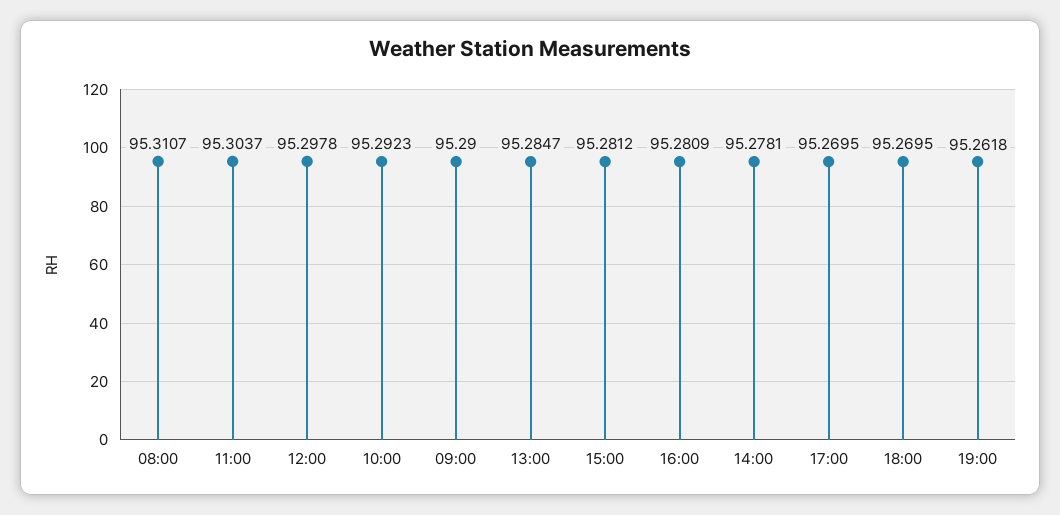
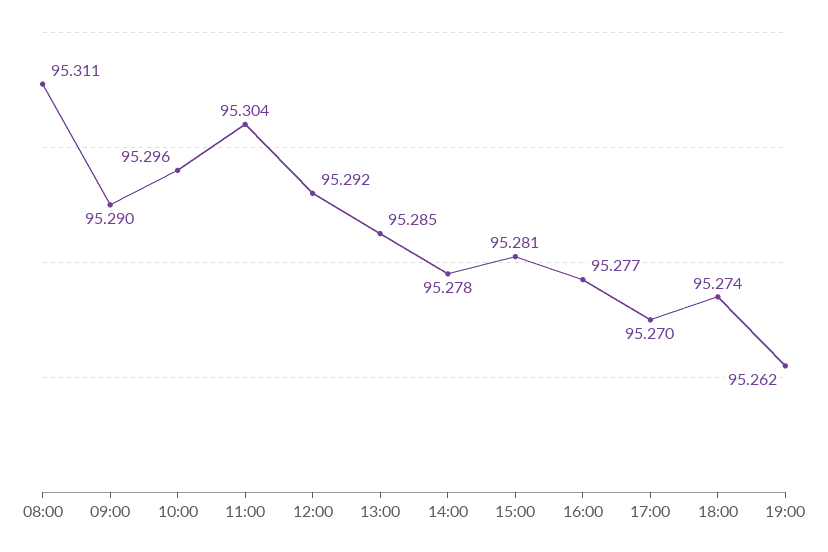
12:00: 95.2978 -> 95.292
10:00: 95.2923 -> 95.296
16:00: 95.2809 -> 95.277
18:00: 95.2695 -> 95.274

